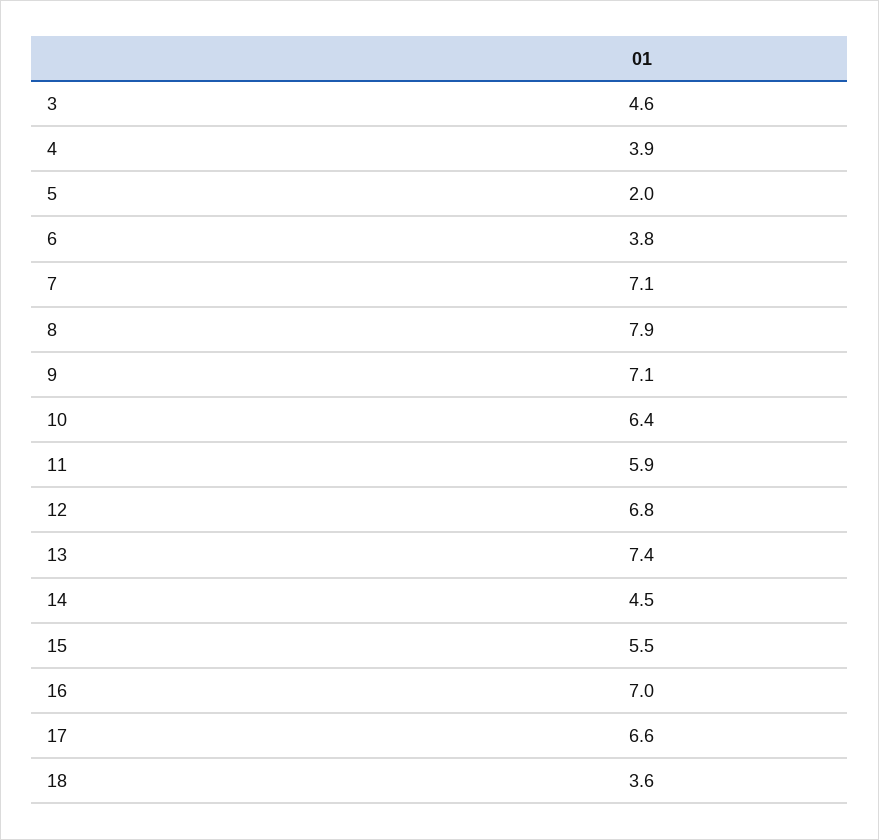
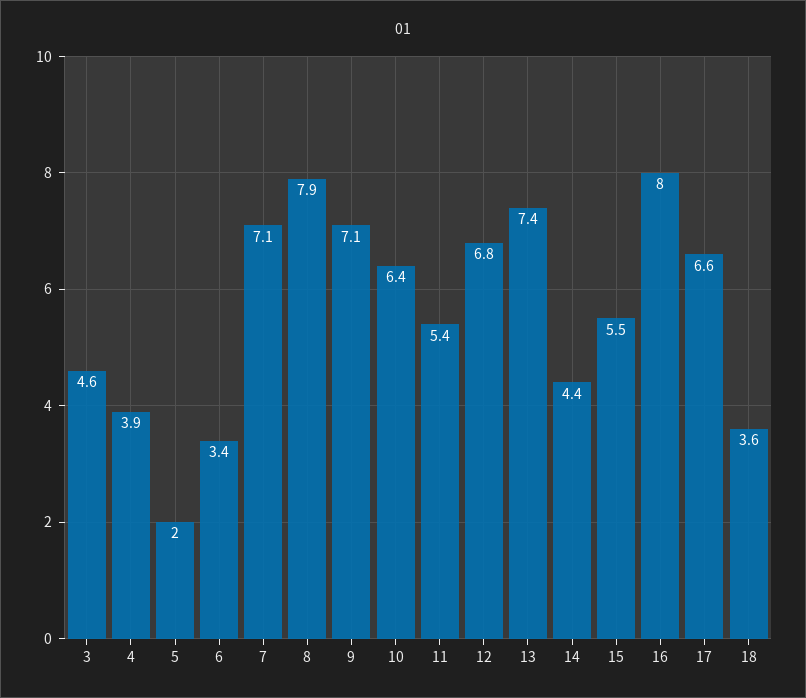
6: 3.8 -> 3.4
11: 5.9 -> 5.4
14: 4.5 -> 4.4
16: 7 -> 8

